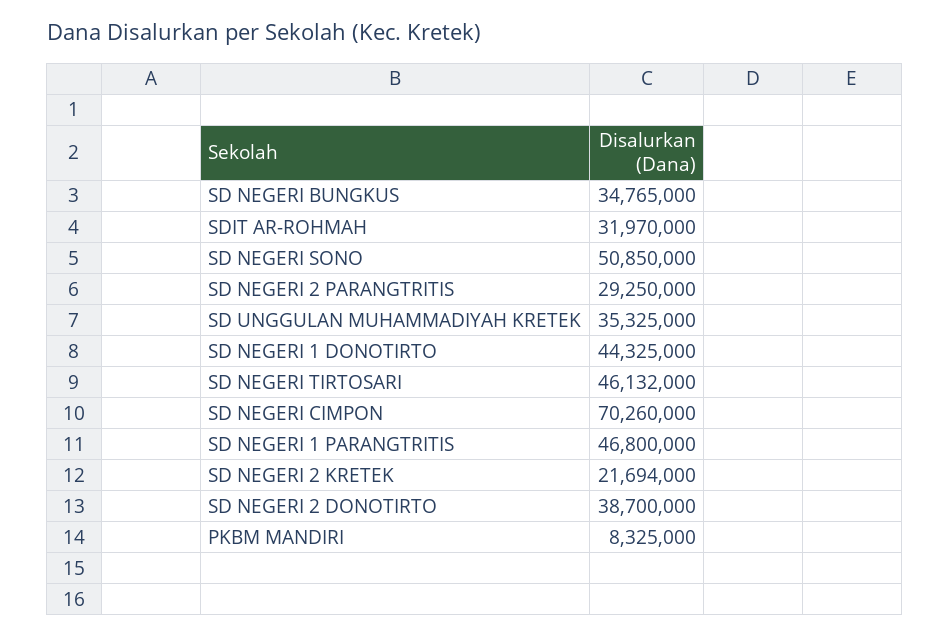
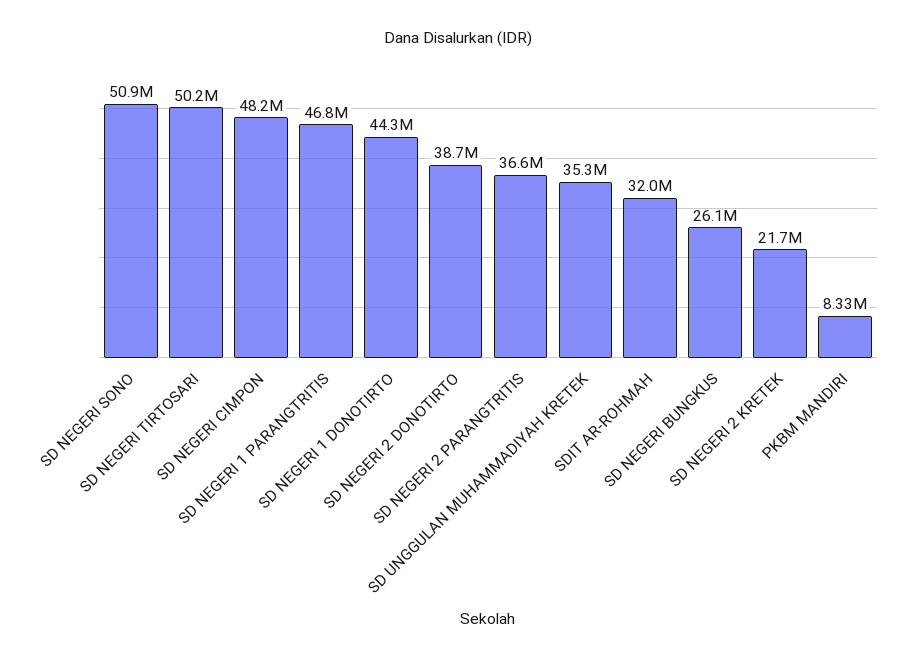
SD NEGERI BUNGKUS: 34765000 -> 26100000
SD NEGERI 2 PARANGTRITIS: 29250000 -> 36600000
SD NEGERI TIRTOSARI: 46132000 -> 50200000
SD NEGERI CIMPON: 70260000 -> 48200000

